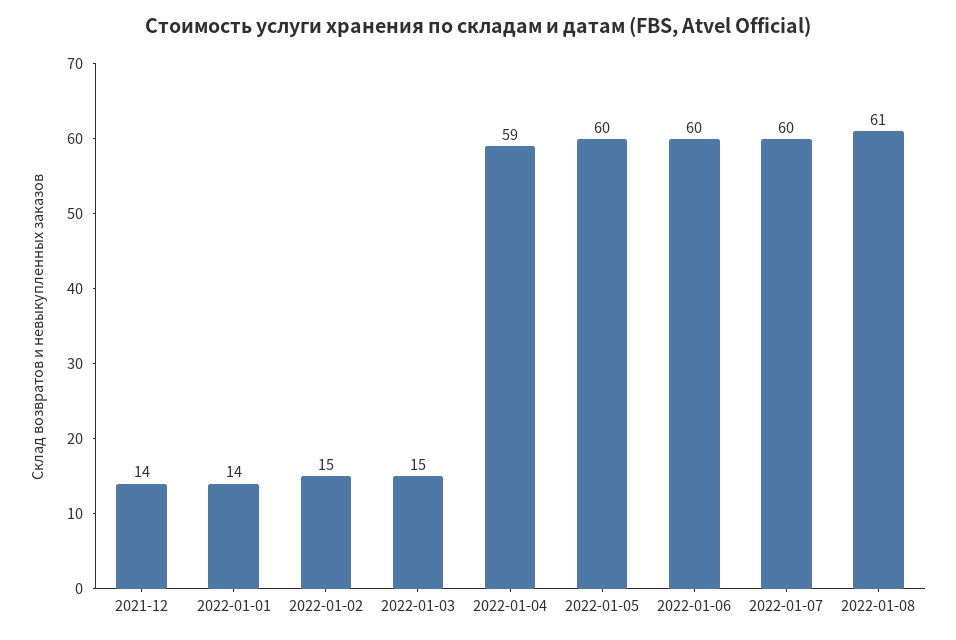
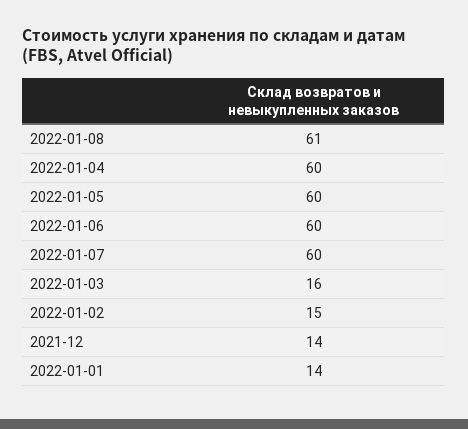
2022-01-03: 15 -> 16
2022-01-04: 59 -> 60

